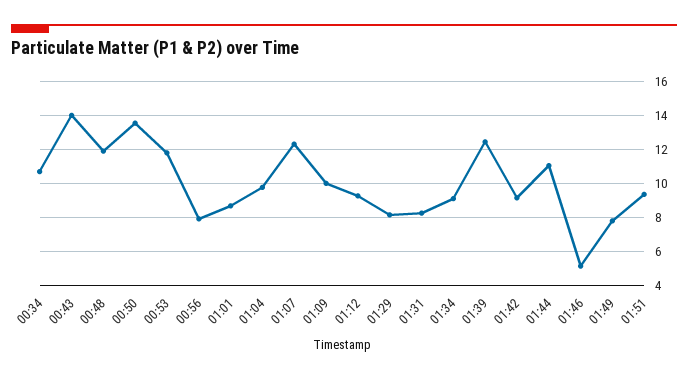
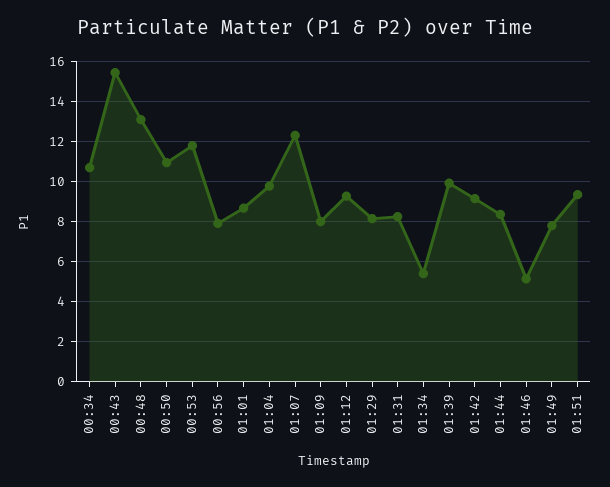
00:43: 14 -> 15.5
00:48: 12 -> 13
00:50: 13.5 -> 11
01:09: 10 -> 8
01:34: 9 -> 5.5
01:39: 12.5 -> 10
01:44: 11 -> 8.5

